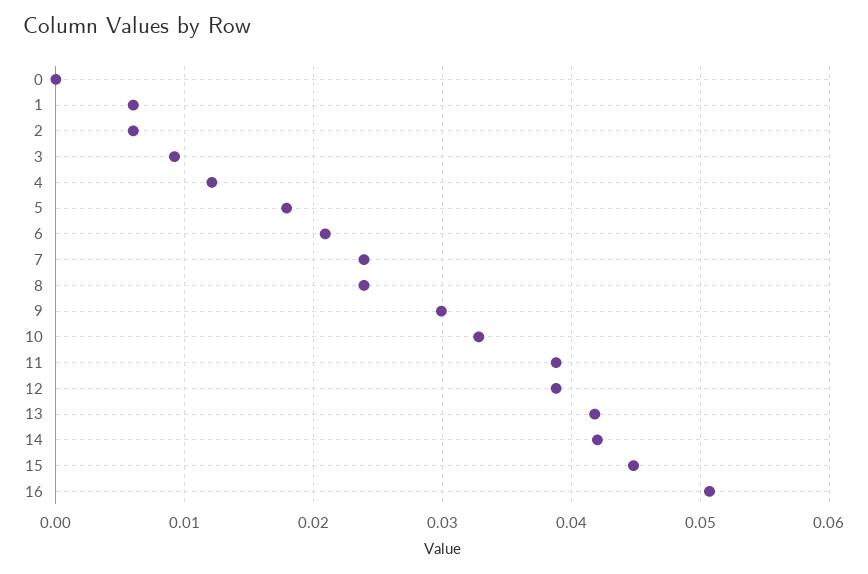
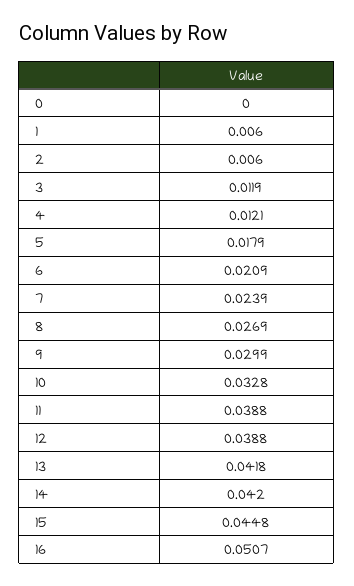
3: 0.009 -> 0.0119
8: 0.024 -> 0.0269

